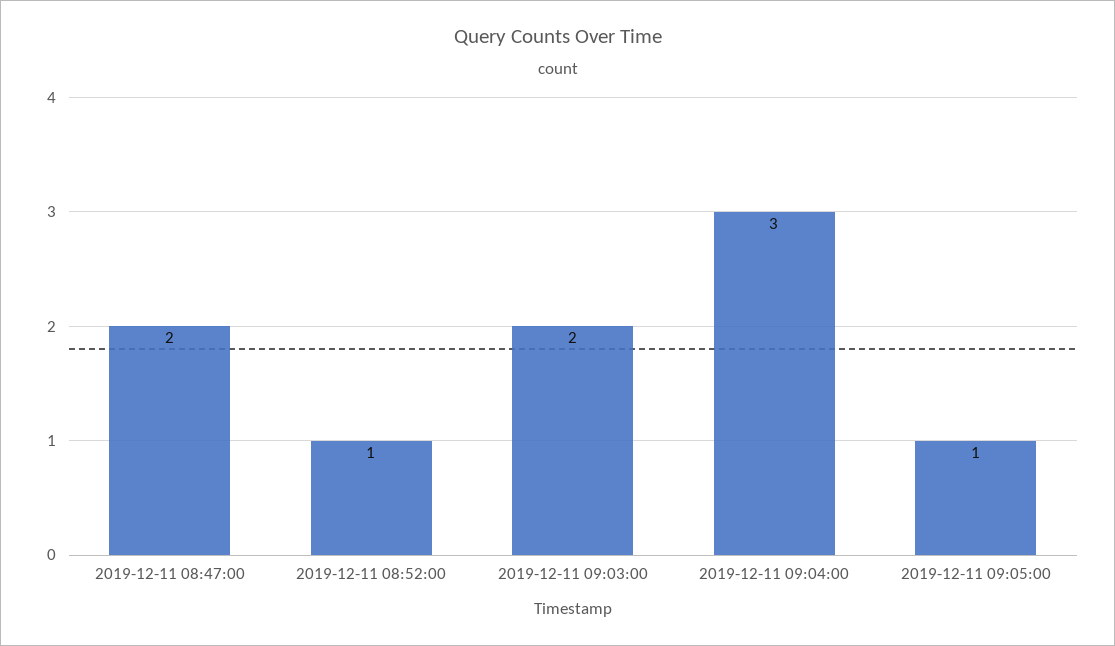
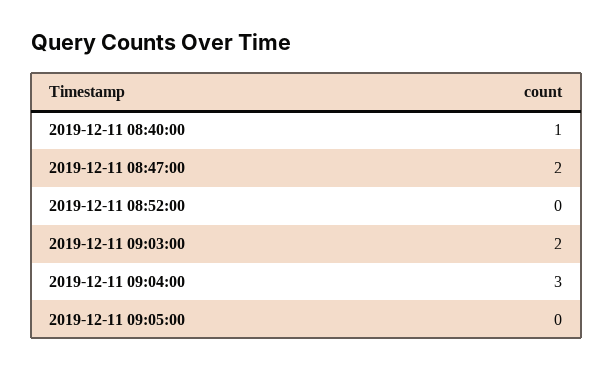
2019-12-11 08:52:00: 1 -> 0
2019-12-11 09:05:00: 1 -> 0
2019-12-11 08:40:00: none -> 1

